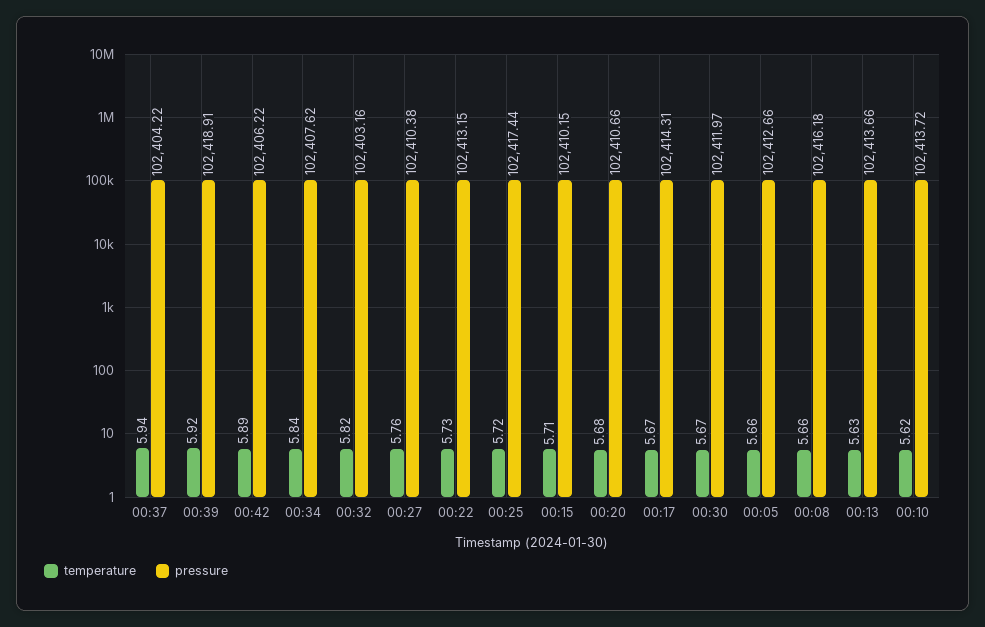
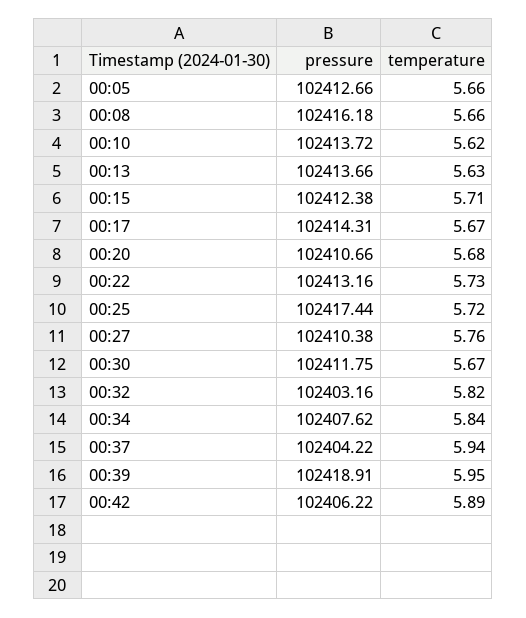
temperature, 00:39: 5.92 -> 5.95
pressure, 00:22: 102413.15 -> 102413.16
pressure, 00:15: 102410.15 -> 102412.38
pressure, 00:30: 102411.97 -> 102411.75

